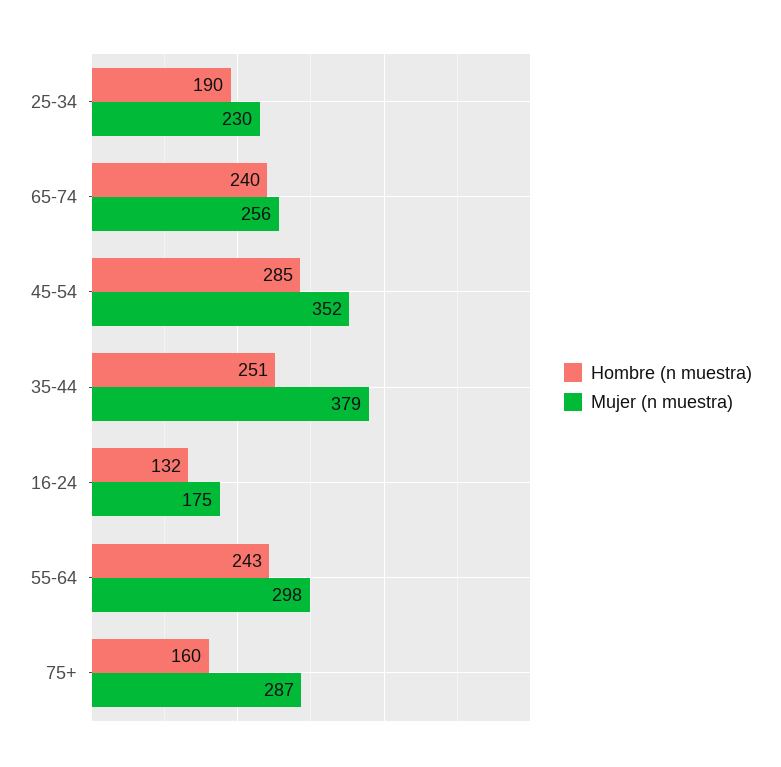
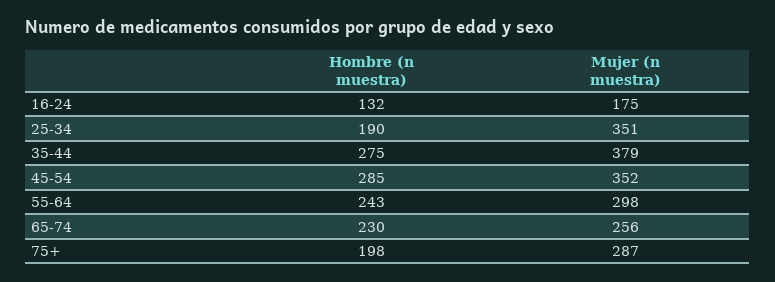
Mujer (n muestra), 25-34: 230 -> 351
Hombre (n muestra), 65-74: 240 -> 230
Hombre (n muestra), 35-44: 251 -> 275
Hombre (n muestra), 75+: 160 -> 198

